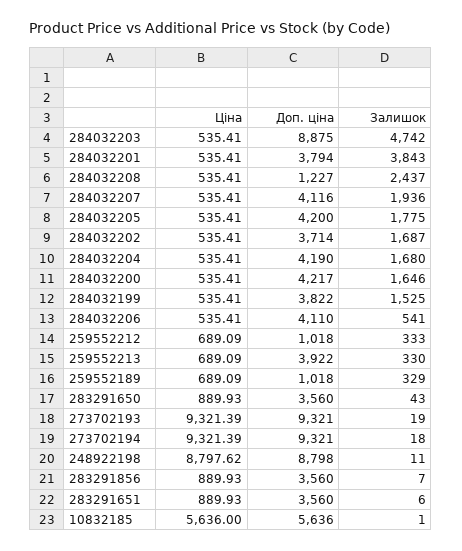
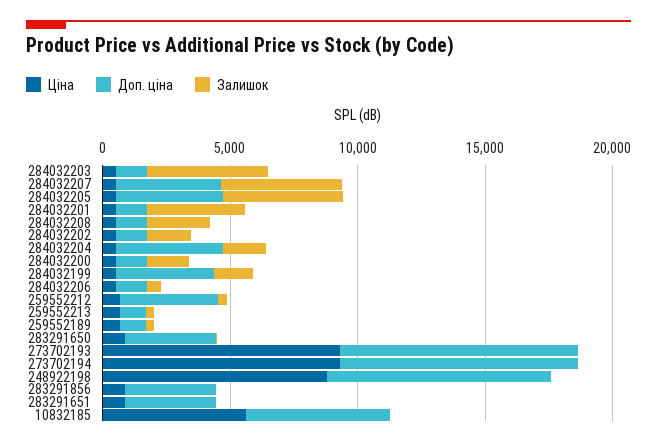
Доп. ціна, 284032203: 8875 -> 1000
Доп. ціна, 284032201: 3794 -> 1000
Залишок, 284032207: 1936 -> 5000
Залишок, 284032205: 1775 -> 5000
Доп. ціна, 284032202: 3714 -> 1000
Доп. ціна, 284032200: 4217 -> 1000
Доп. ціна, 284032206: 4110 -> 1000
Доп. ціна, 259552212: 1018 -> 4000
Доп. ціна, 259552213: 3922 -> 1000

